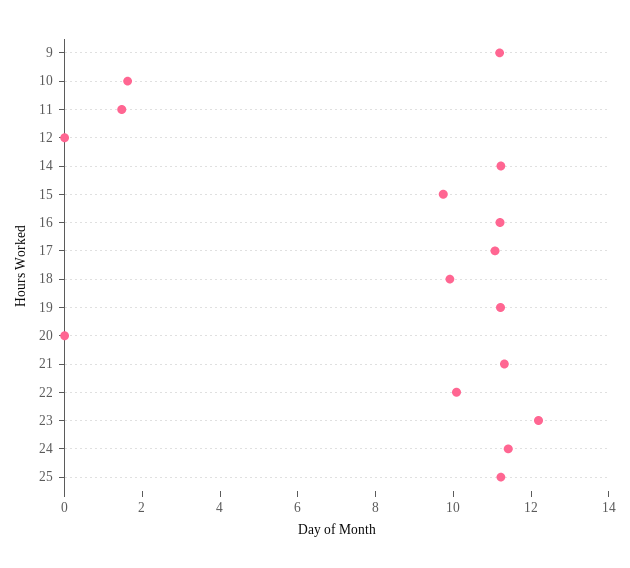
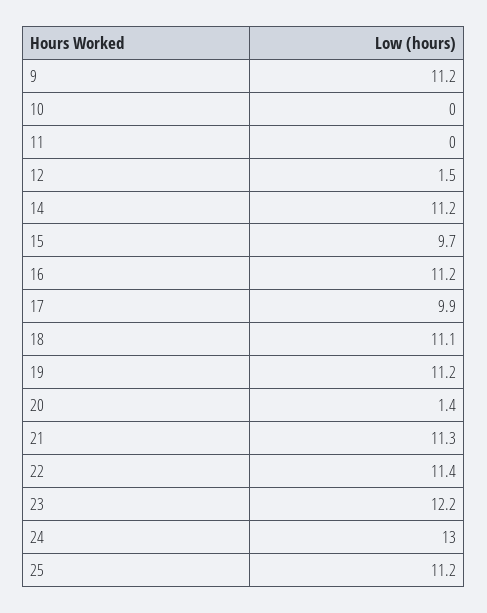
10: 1.5 -> 0
11: 1.5 -> 0
12: 0 -> 1.5
17: 11 -> 9.9
18: 10 -> 11.1
20: 0 -> 1.4
22: 10 -> 11.4
24: 11.5 -> 13

